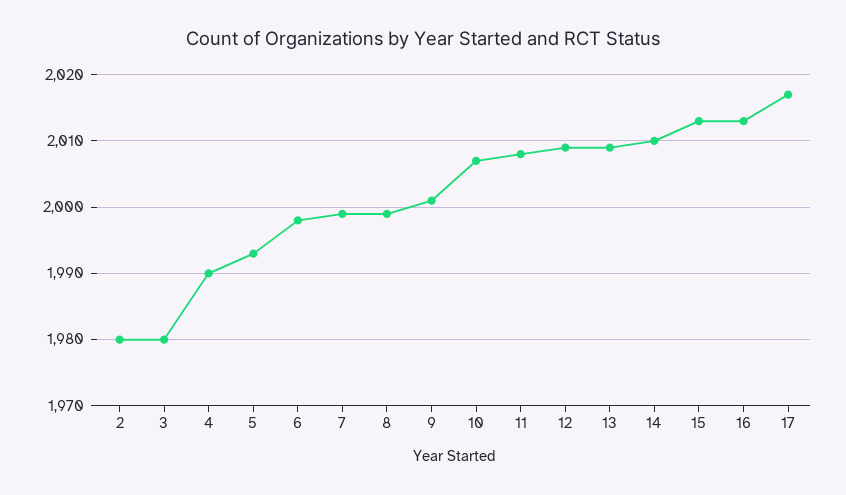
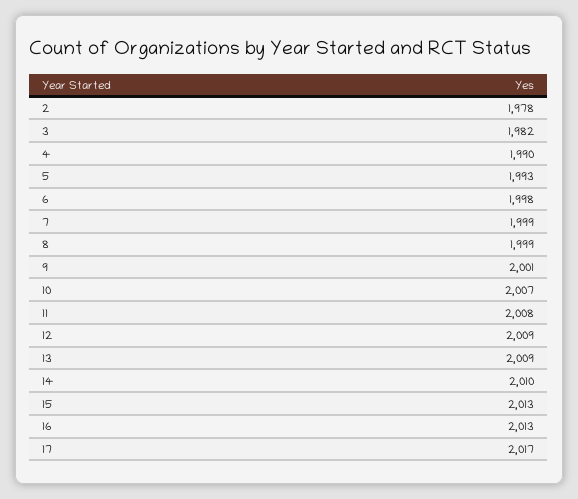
2: 1980 -> 1978
3: 1980 -> 1982

